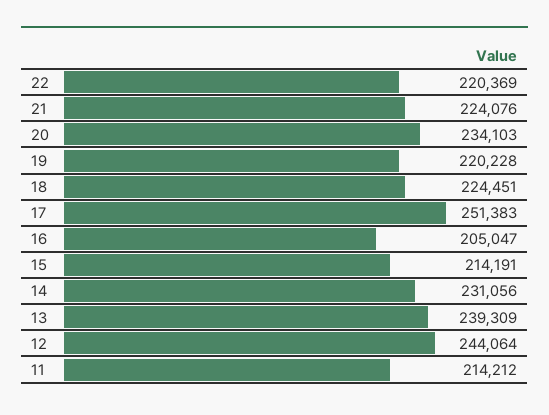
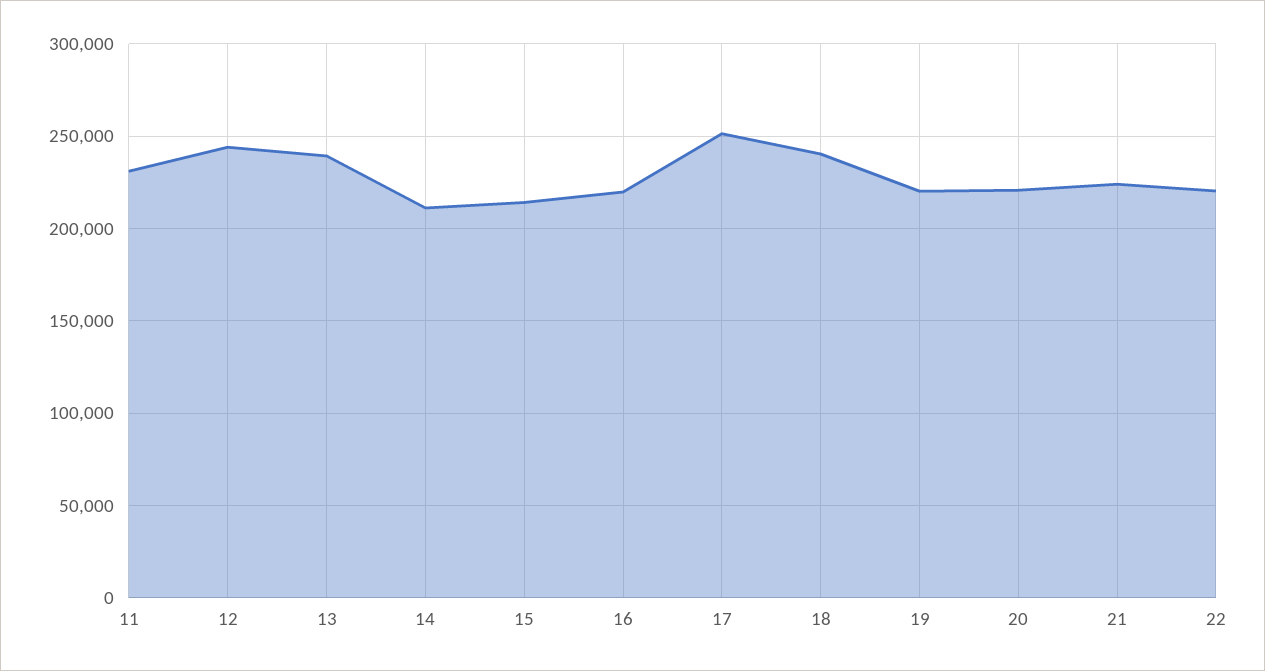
20: 234103 -> 220000
18: 224451 -> 240000
16: 205047 -> 220000
14: 231056 -> 210000
11: 214212 -> 230000

